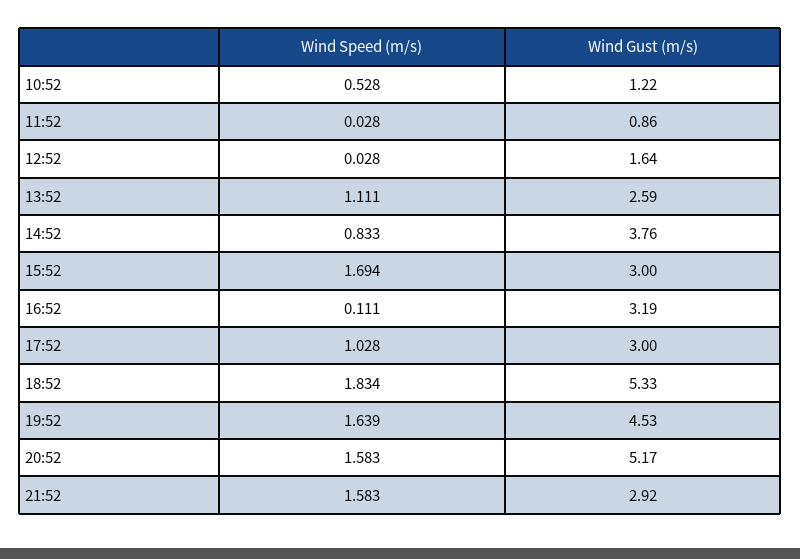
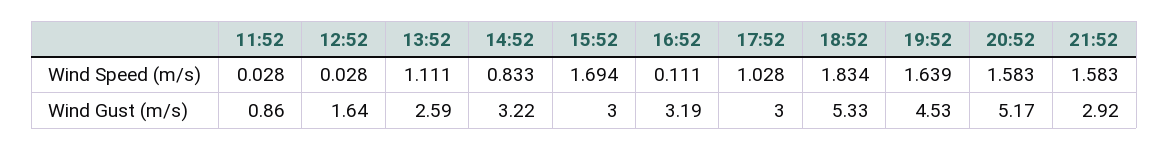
Wind Speed (m/s), 10:52: 0.528 -> none
Wind Gust (m/s), 10:52: 1.22 -> none
Wind Gust (m/s), 14:52: 3.76 -> 3.22

